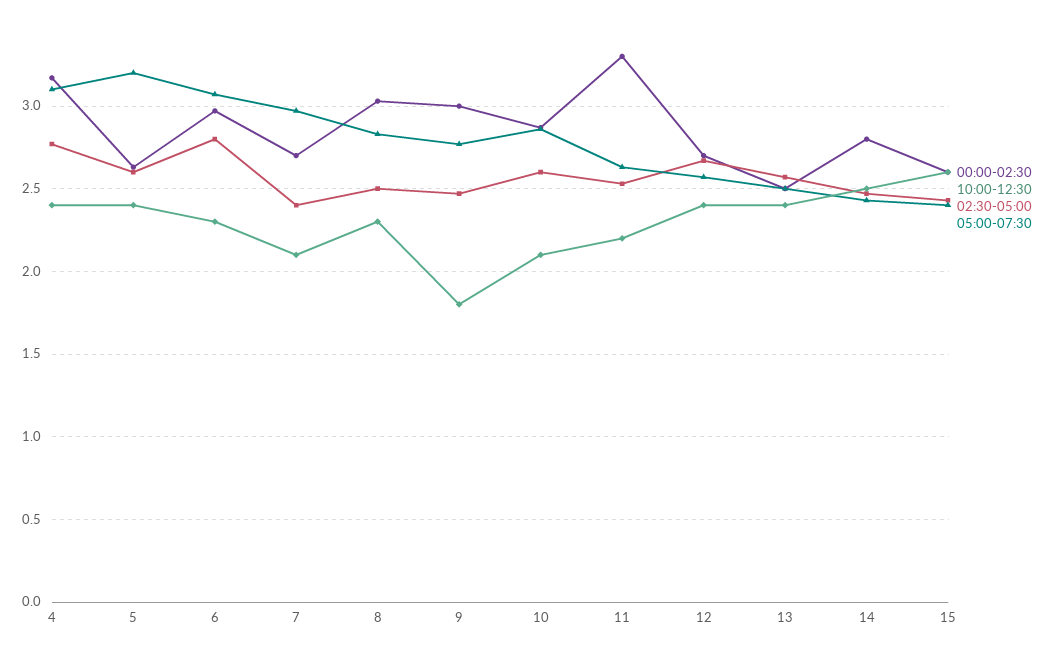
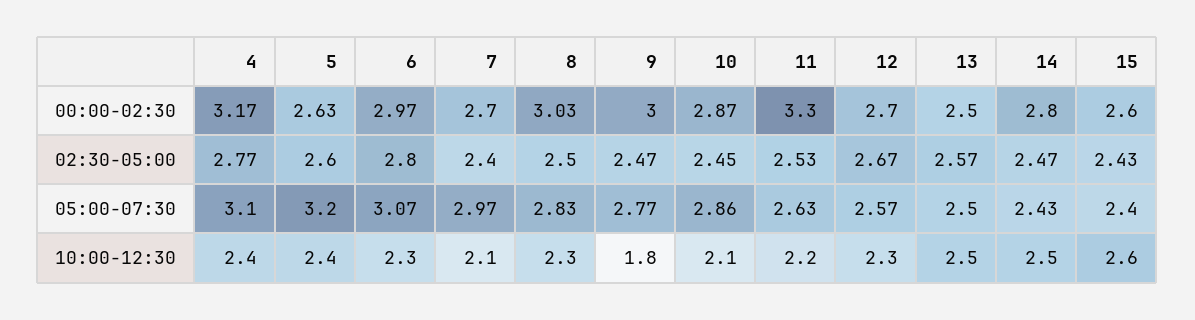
02:30-05:00, 10: 2.6 -> 2.45
10:00-12:30, 12: 2.4 -> 2.3
10:00-12:30, 13: 2.4 -> 2.5

